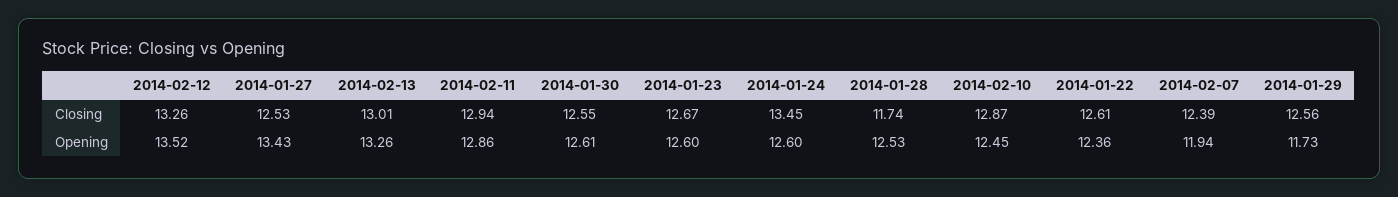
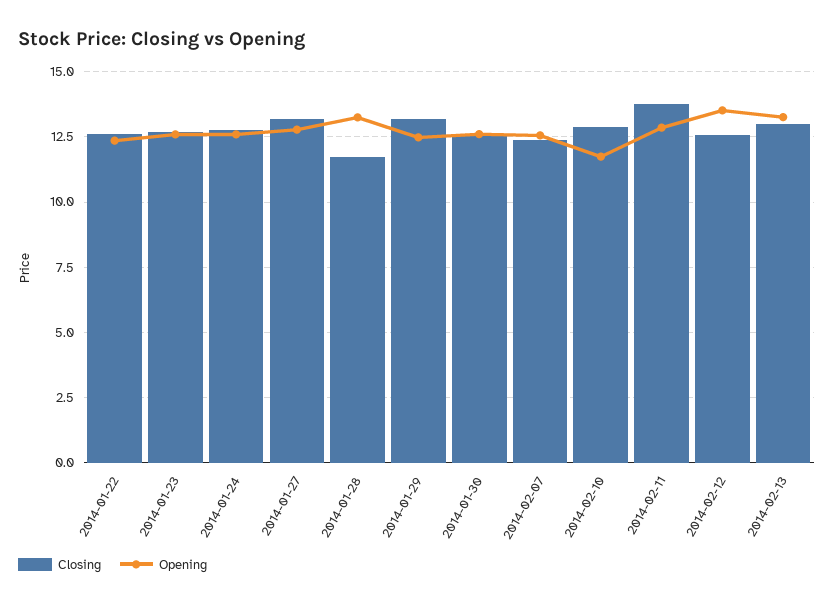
Closing, 2014-02-12: 13.26 -> 12.5
Closing, 2014-01-27: 12.53 -> 13.25
Closing, 2014-02-11: 12.94 -> 13.75
Closing, 2014-01-24: 13.45 -> 12.75
Closing, 2014-01-29: 12.56 -> 13.25
Opening, 2014-01-27: 13.43 -> 12.75
Opening, 2014-01-28: 12.53 -> 13.25
Opening, 2014-02-10: 12.45 -> 11.75
Opening, 2014-02-07: 11.94 -> 12.5
Opening, 2014-01-29: 11.73 -> 12.5

